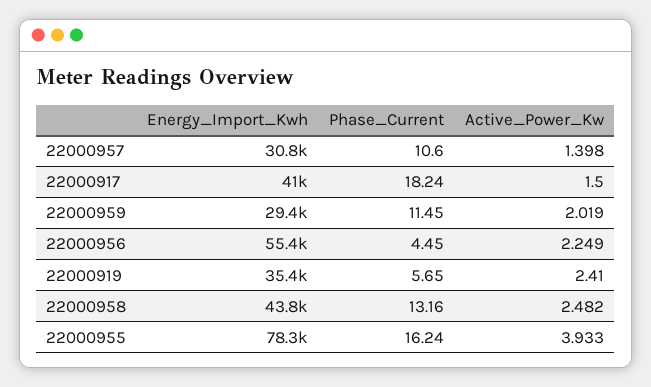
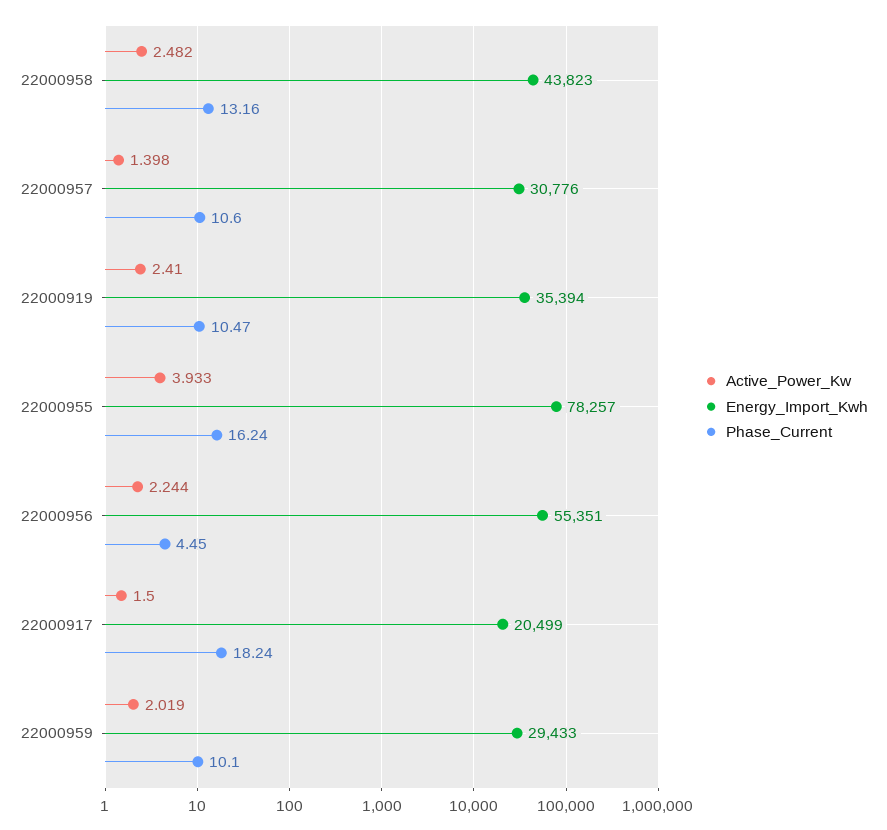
Energy_Import_Kwh, 22000917: 41000 -> 20499
Phase_Current, 22000959: 11.45 -> 10.1
Active_Power_Kw, 22000956: 2.249 -> 2.244
Phase_Current, 22000919: 5.65 -> 10.47

